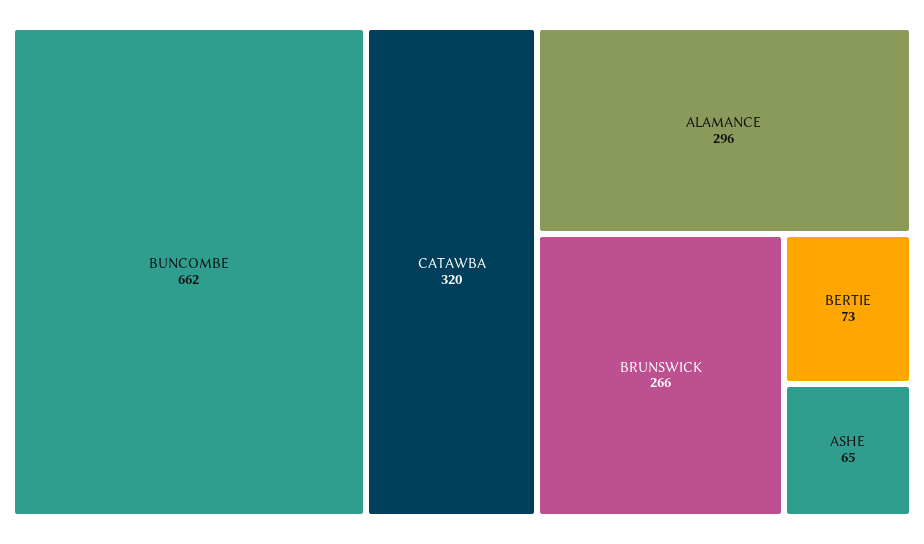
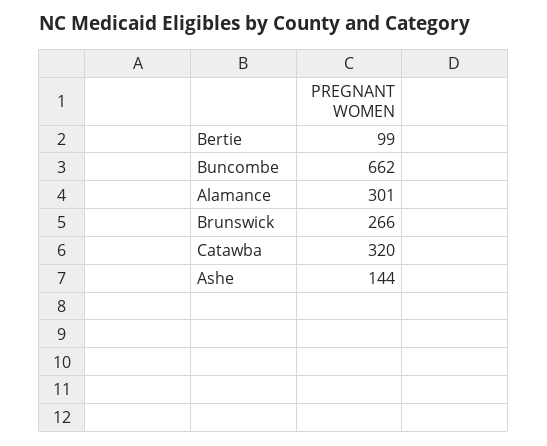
ALAMANCE: 296 -> 301
BERTIE: 73 -> 99
ASHE: 65 -> 144

